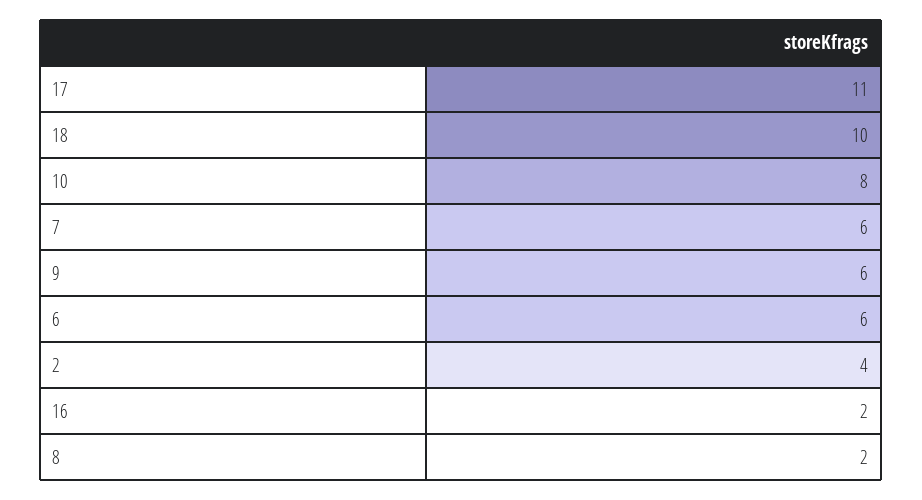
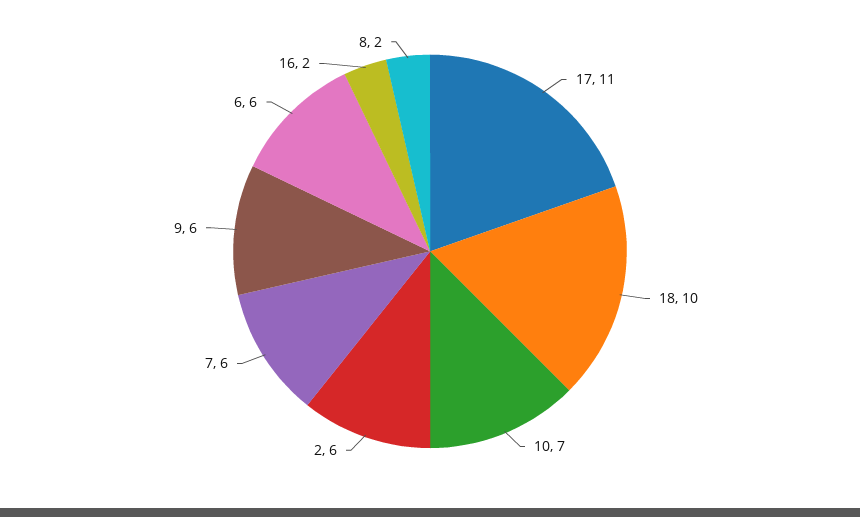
10: 8 -> 7
2: 4 -> 6

